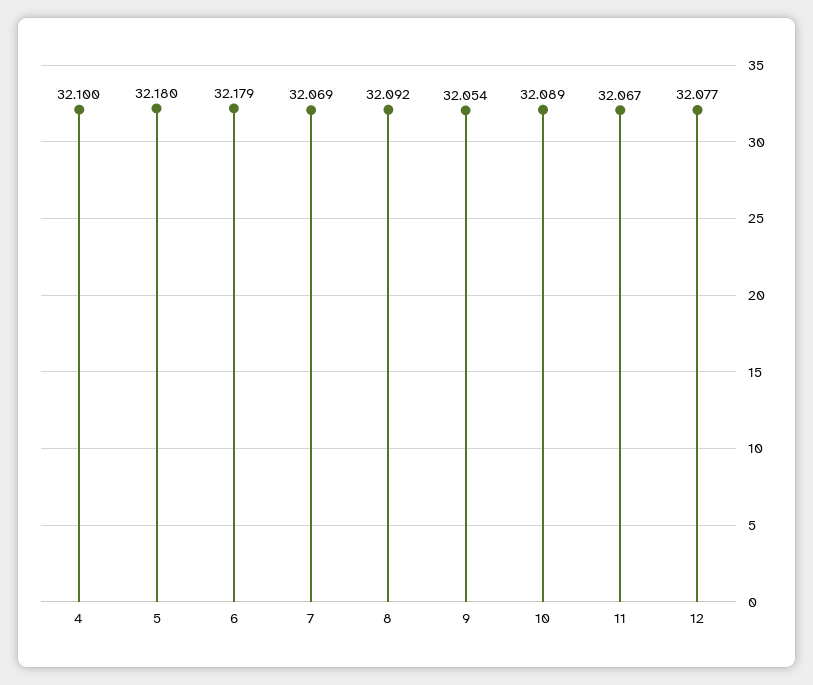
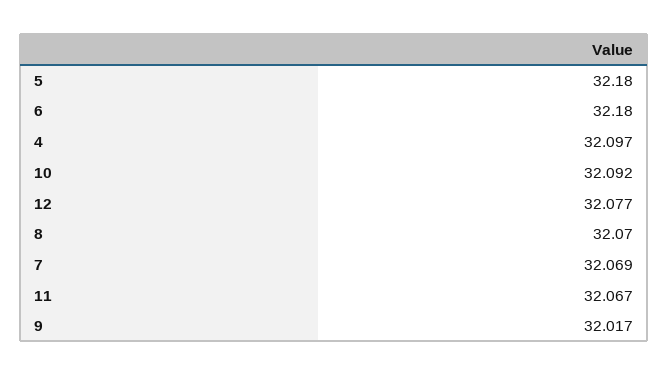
4: 32.1 -> 32.097
6: 32.179 -> 32.18
8: 32.092 -> 32.07
9: 32.054 -> 32.017
10: 32.089 -> 32.092

